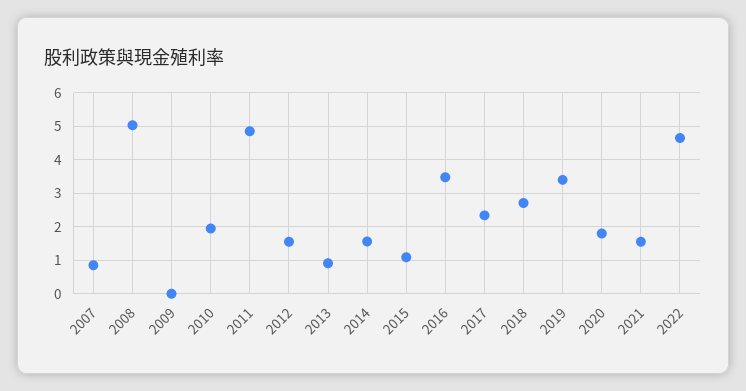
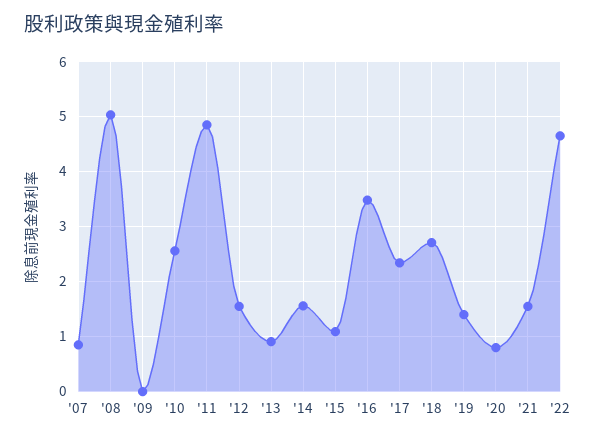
2010: 2 -> 2.6
2019: 3.4 -> 1.4
2020: 1.8 -> 0.8

